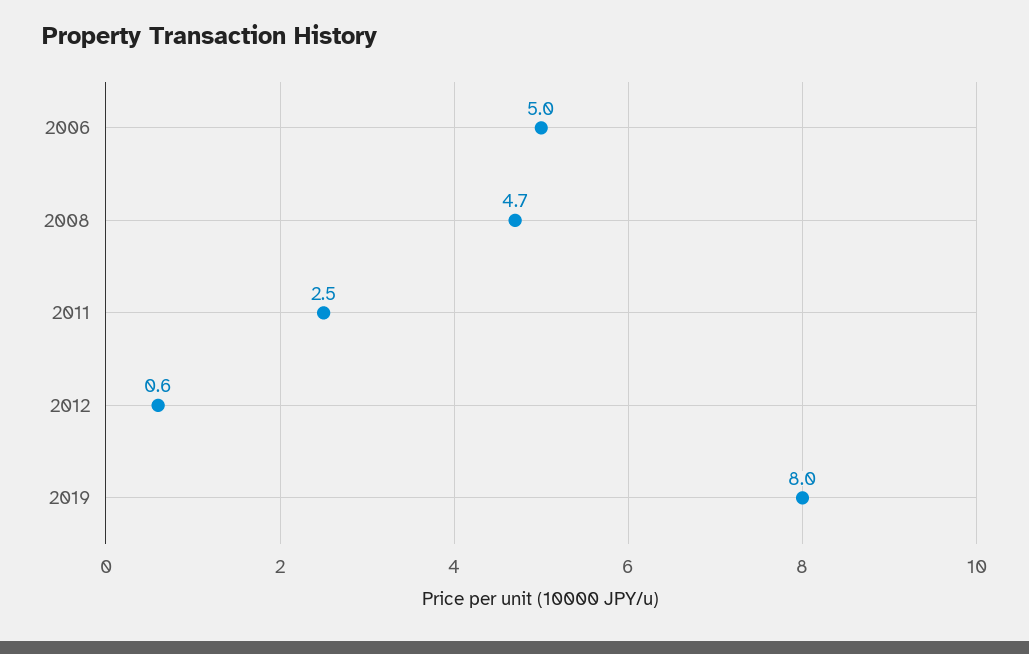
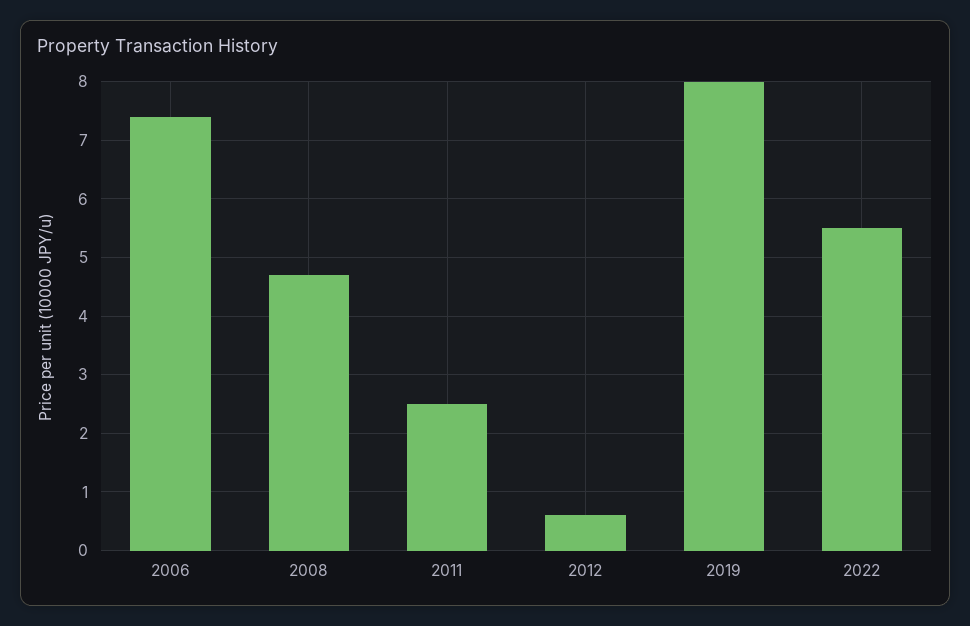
2006: 5 -> 7.5
2022: none -> 5.5

